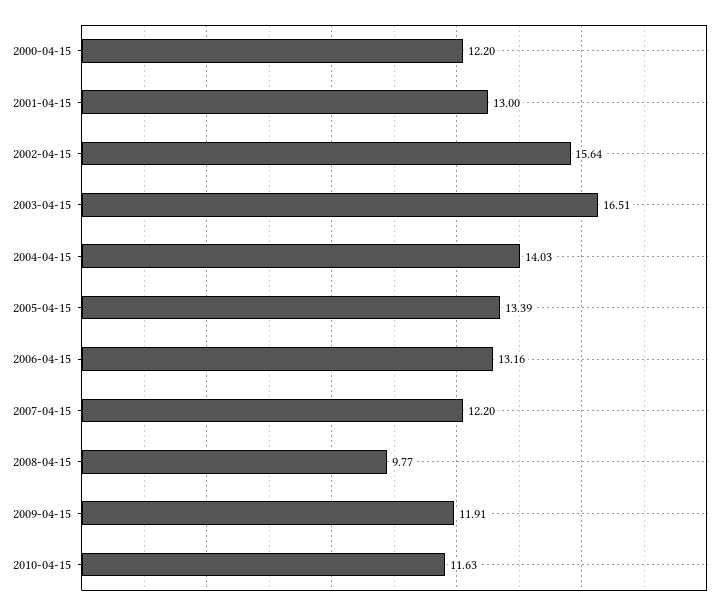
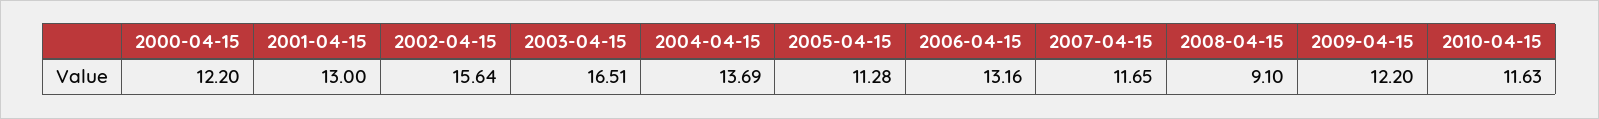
2004-04-15: 14.03 -> 13.69
2005-04-15: 13.39 -> 11.28
2007-04-15: 12.2 -> 11.65
2008-04-15: 9.77 -> 9.1
2009-04-15: 11.91 -> 12.2

